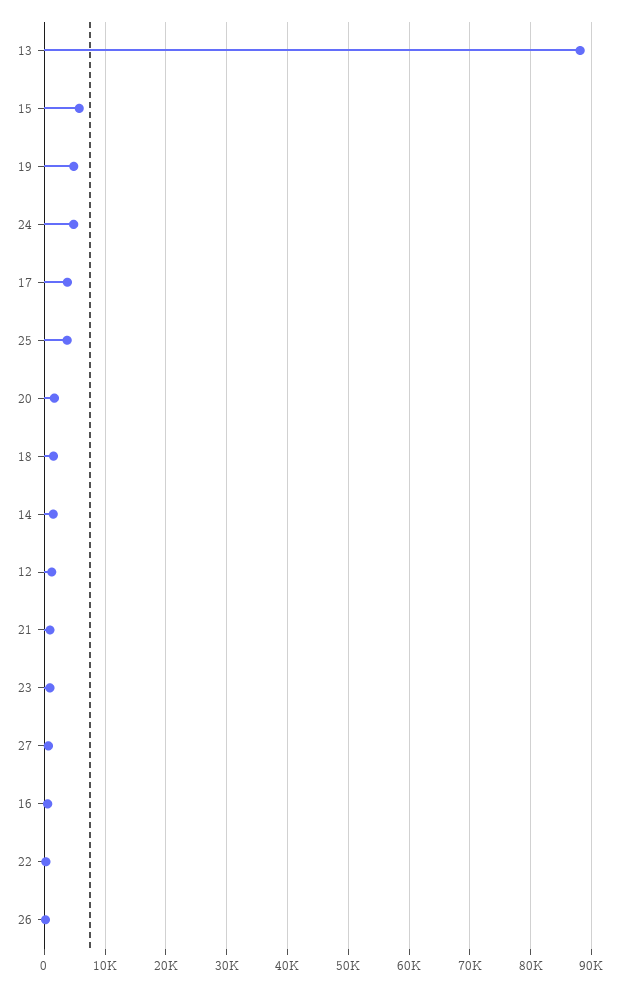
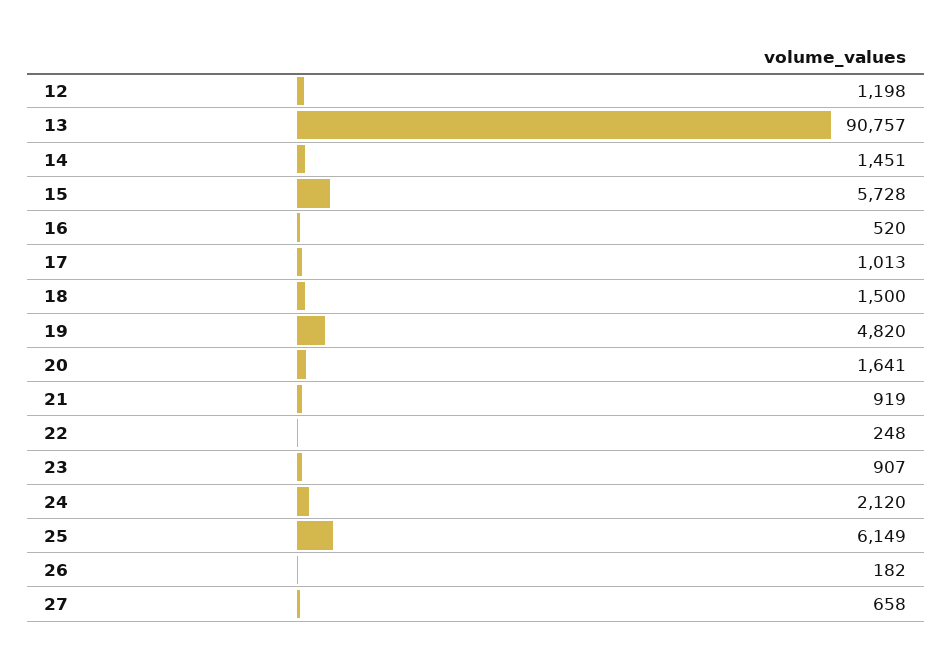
13: 88000 -> 90757
24: 5000 -> 2120
17: 4000 -> 1013
25: 4000 -> 6149

